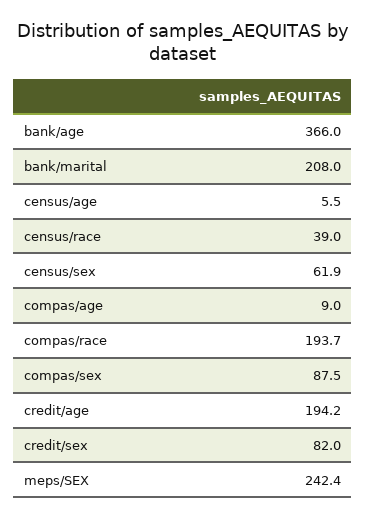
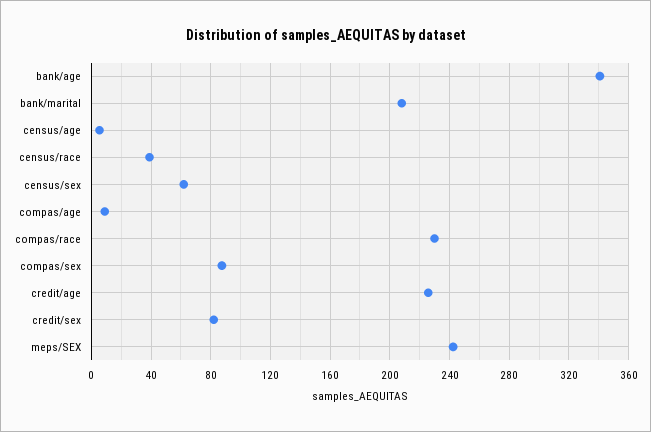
bank/age: 366 -> 340
compas/race: 193.7 -> 230
credit/age: 194.2 -> 225

